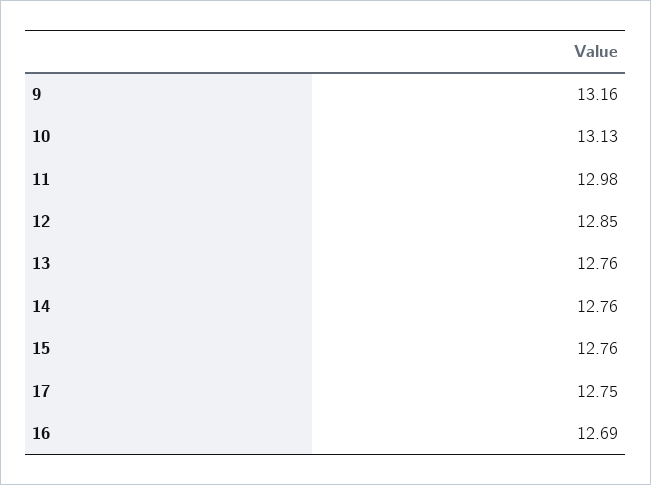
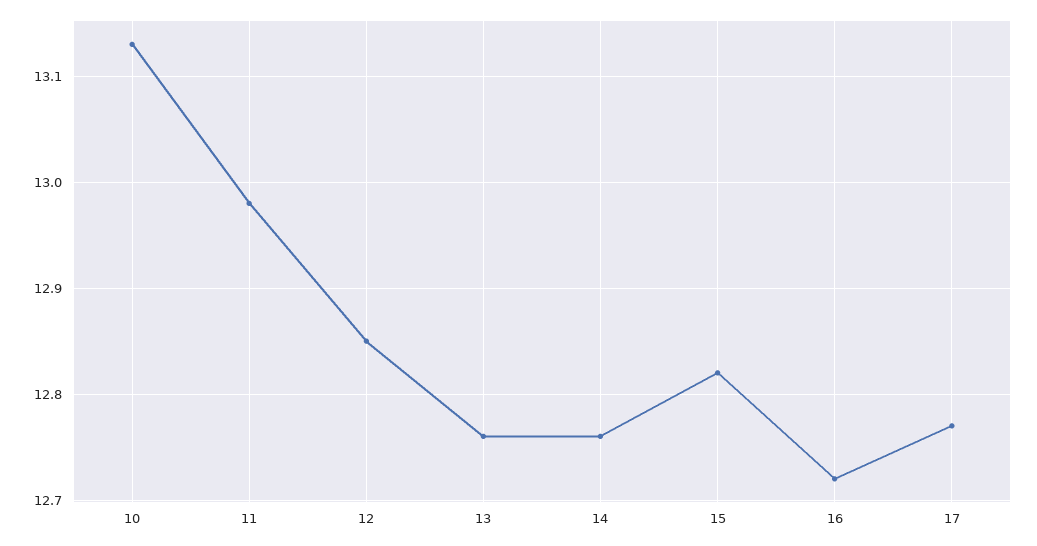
9: 13.16 -> none
15: 12.76 -> 12.82
17: 12.75 -> 12.77
16: 12.69 -> 12.72

